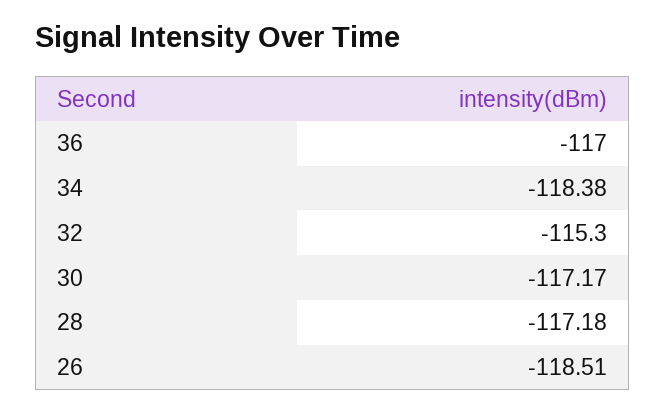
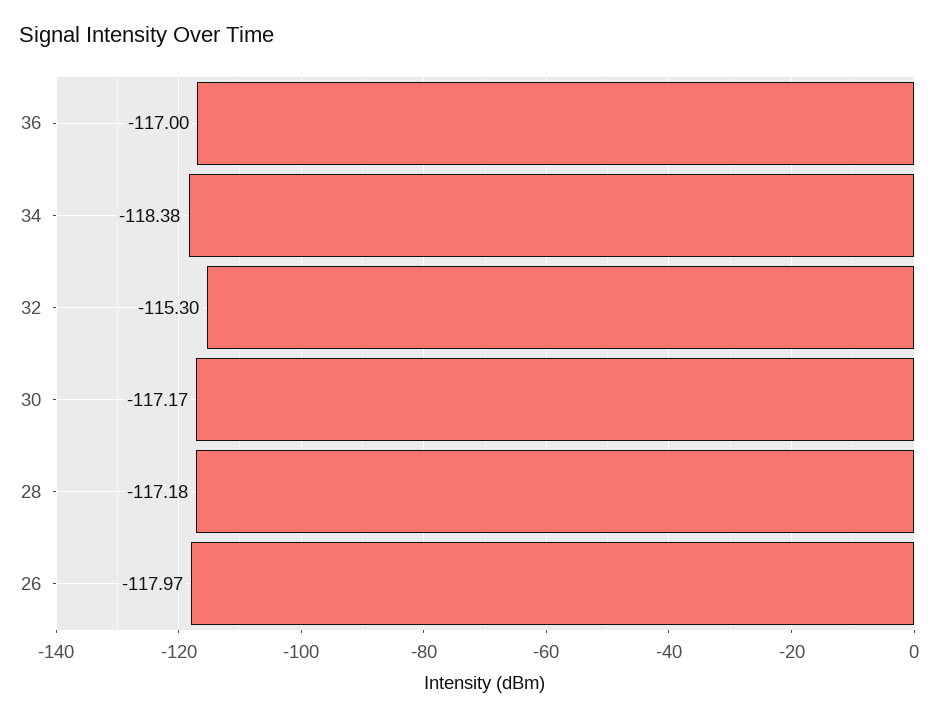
26: -118.51 -> -117.97

